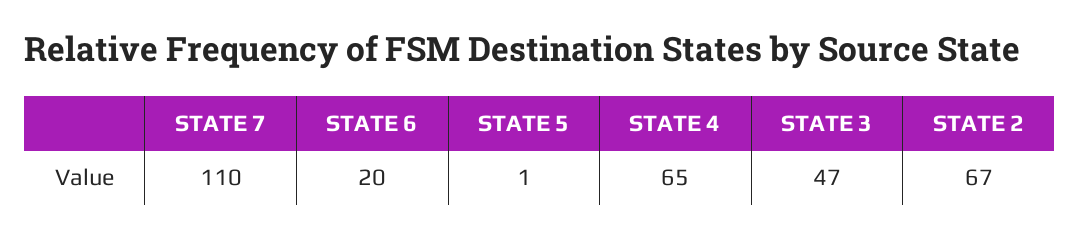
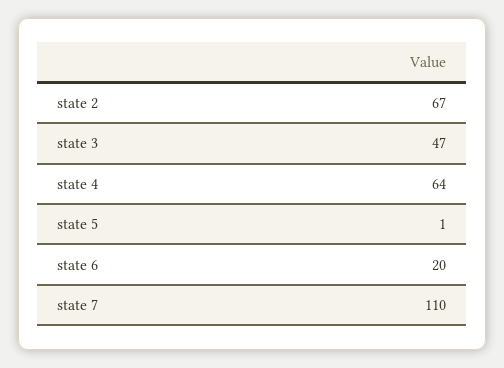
STATE 4: 65 -> 64

